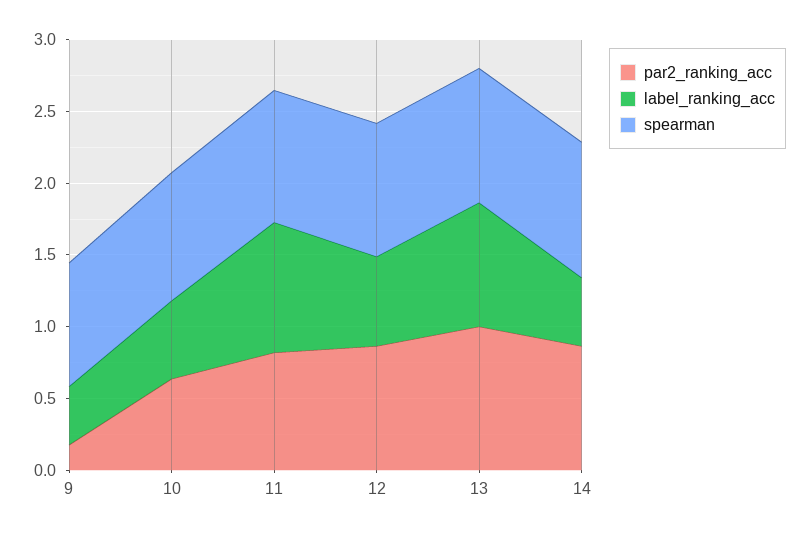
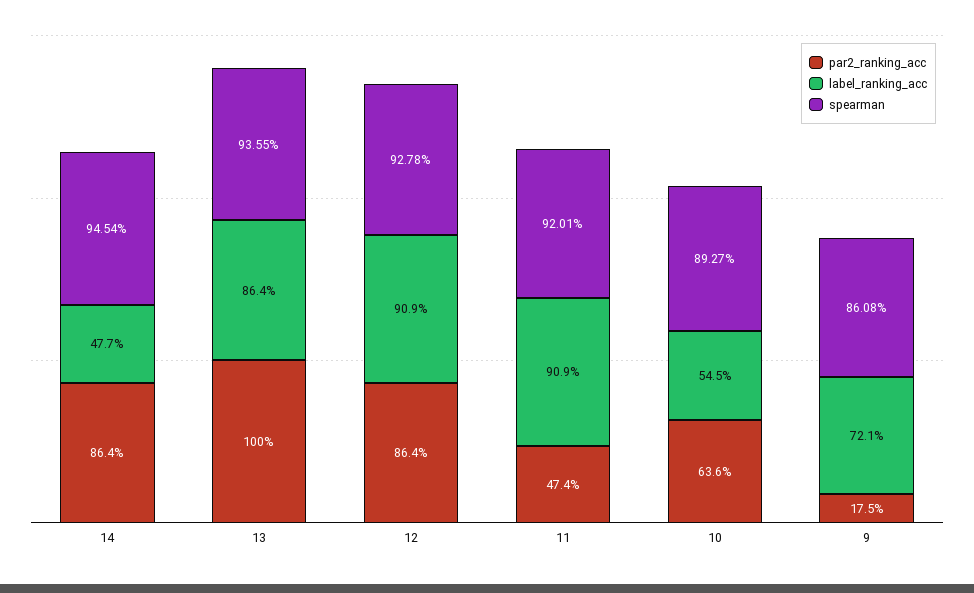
label_ranking_acc, 9: 0.4 -> 0.721
par2_ranking_acc, 11: 0.8 -> 0.474
label_ranking_acc, 12: 0.6 -> 0.909

